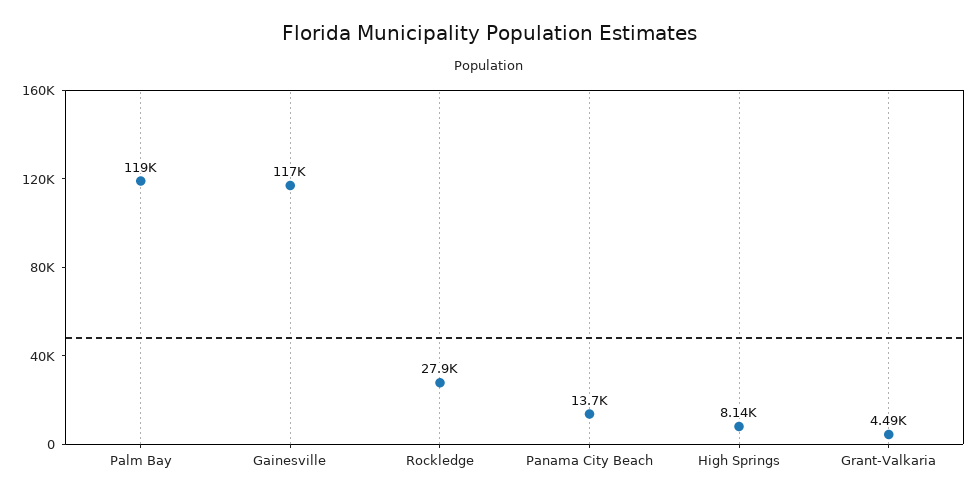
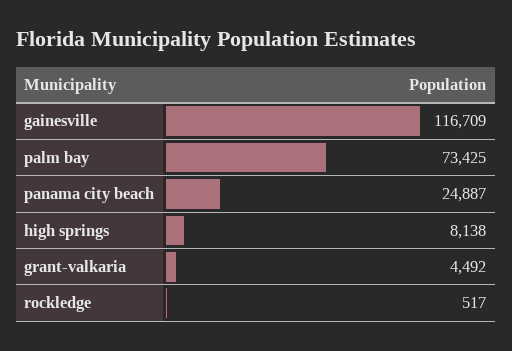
Palm Bay: 119000 -> 73425
Rockledge: 27900 -> 517
Panama City Beach: 13700 -> 24887

